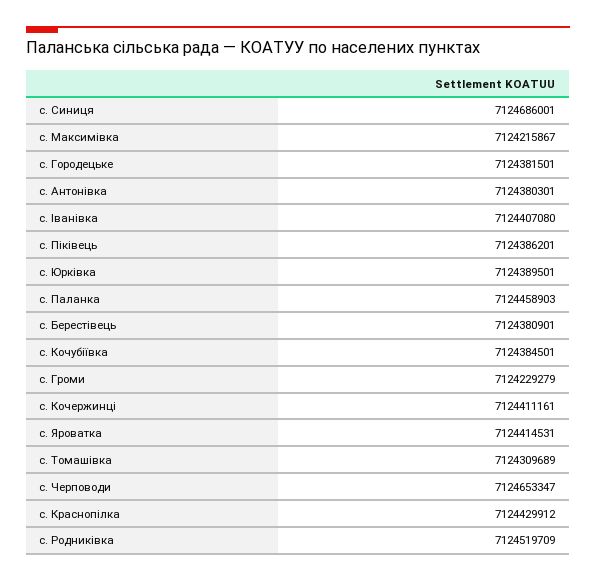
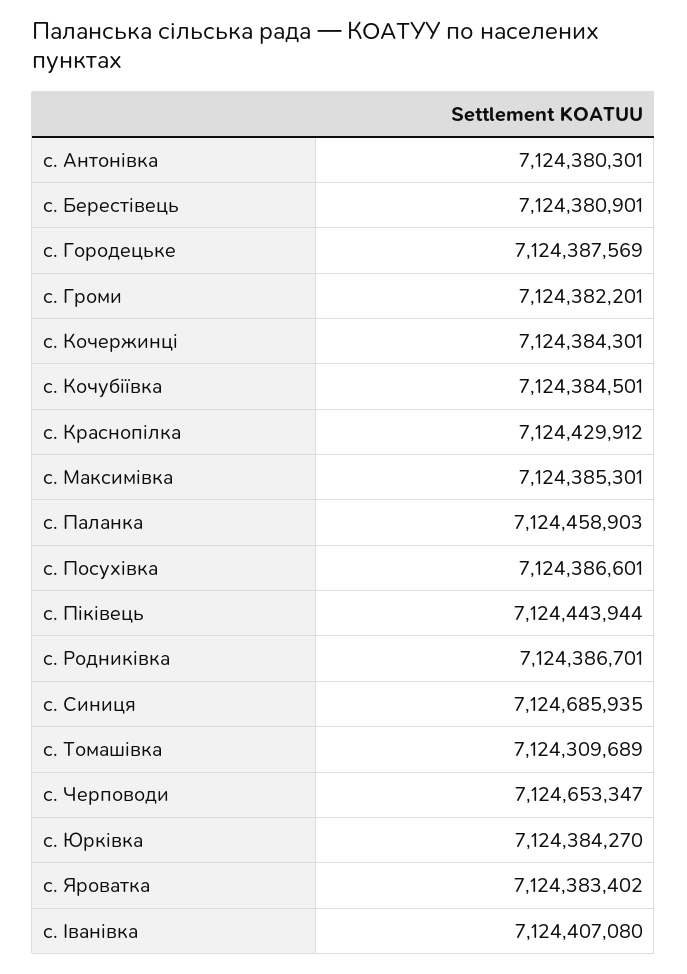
с. Синиця: 7124686001 -> 7124685935
с. Максимівка: 7124215867 -> 7124385301
с. Городецьке: 7124381501 -> 7124387569
с. Піківець: 7124386201 -> 7124443944
с. Юрківка: 7124389501 -> 7124384270
с. Громи: 7124229279 -> 7124382201
с. Кочержинці: 7124411161 -> 7124384301
с. Яроватка: 7124414531 -> 7124383402
с. Родниківка: 7124519709 -> 7124386701
с. Посухівка: none -> 7124386601

